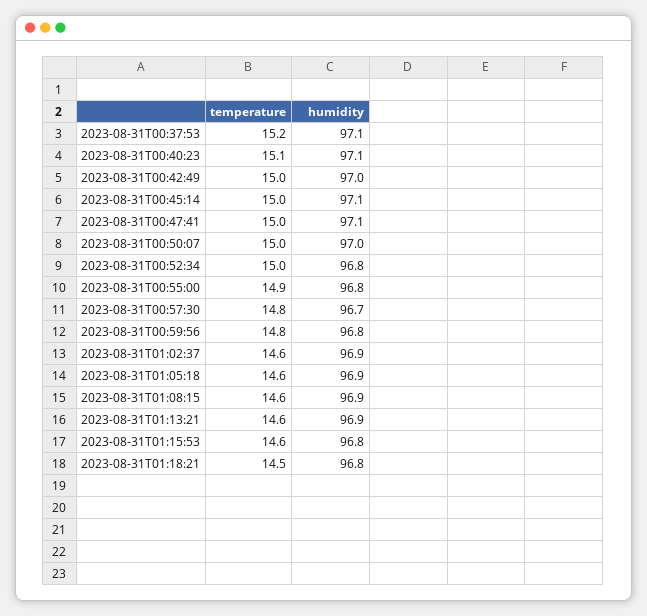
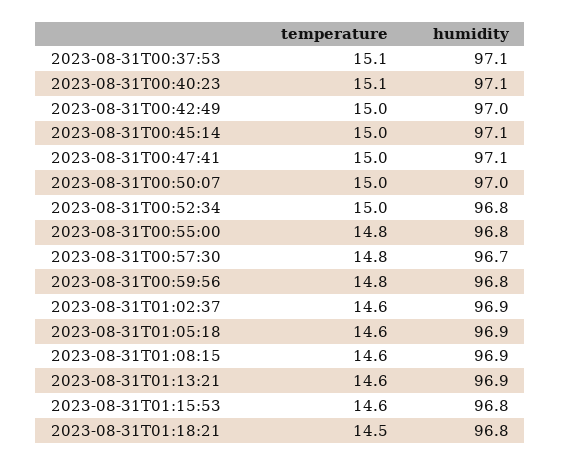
temperature, 2023-08-31T00:37:53: 15.2 -> 15.1
temperature, 2023-08-31T00:55:00: 14.9 -> 14.8

